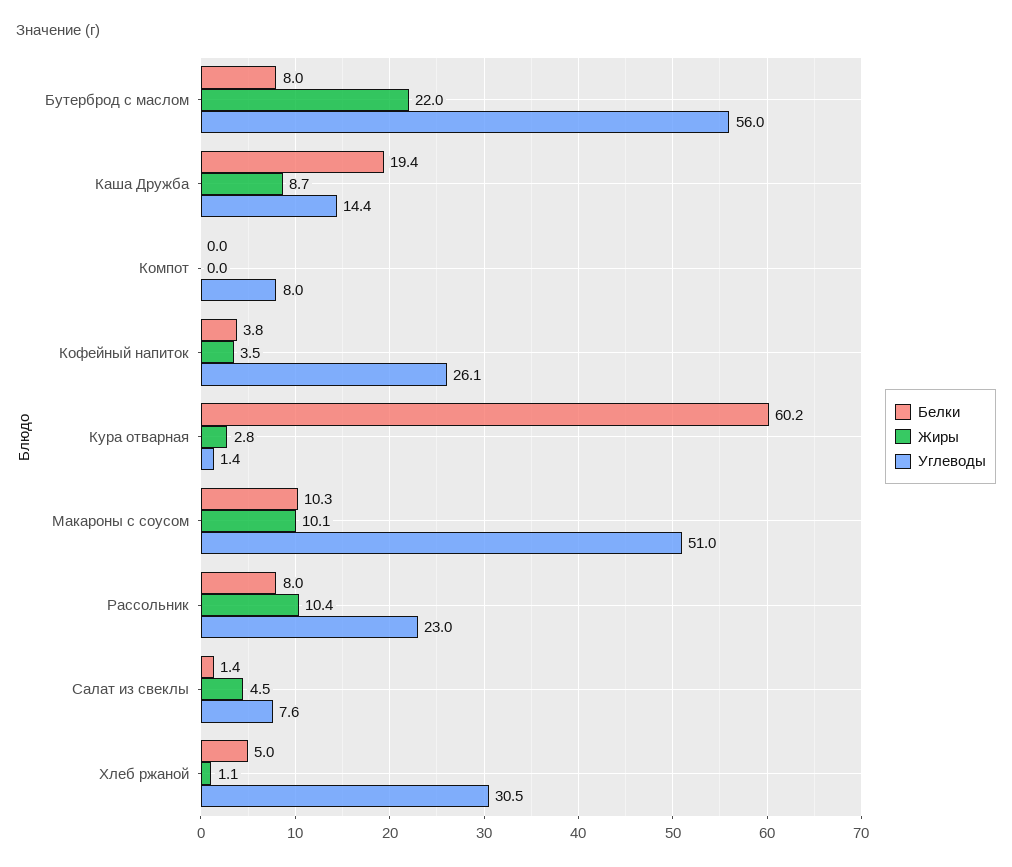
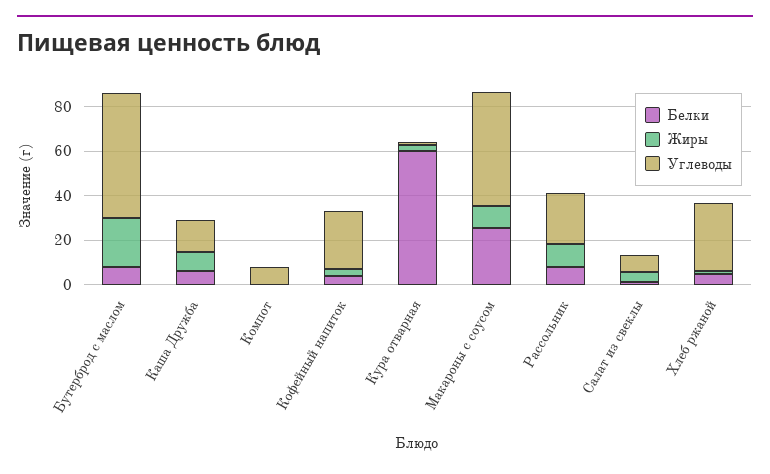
Белки, Каша Дружба: 19.4 -> 5
Белки, Макароны с соусом: 10.3 -> 25

